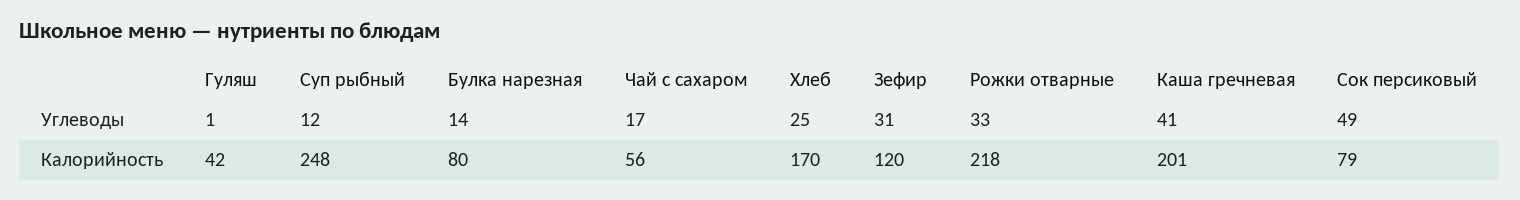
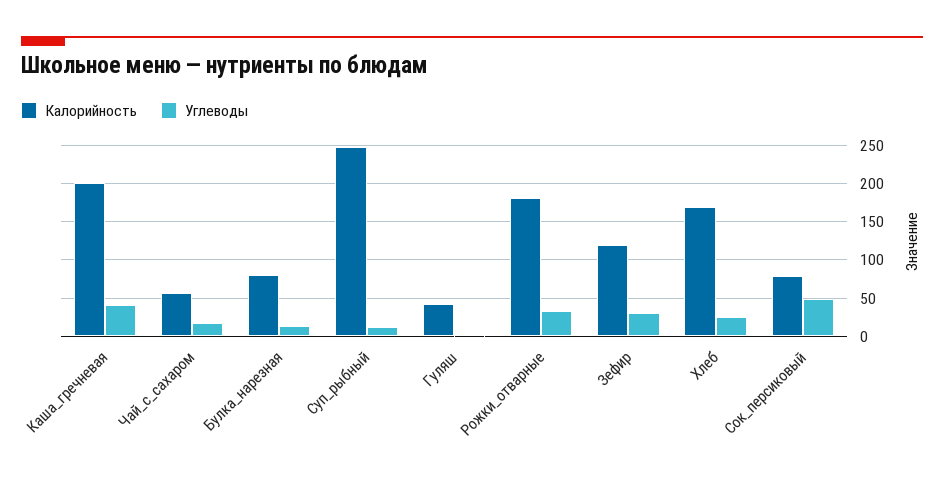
Калорийность, Рожки отварные: 218 -> 180

